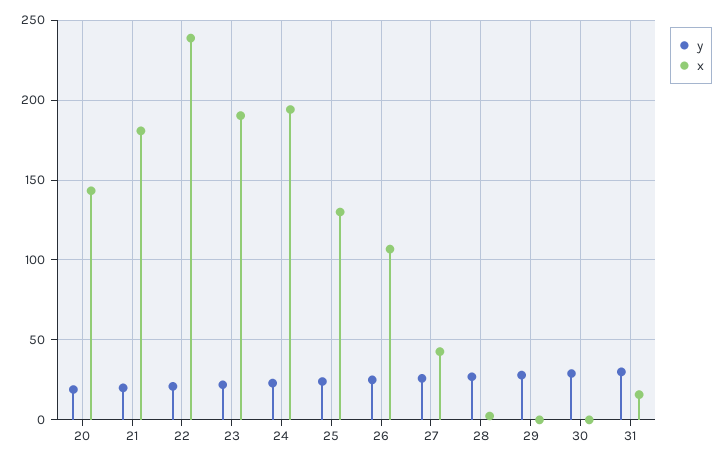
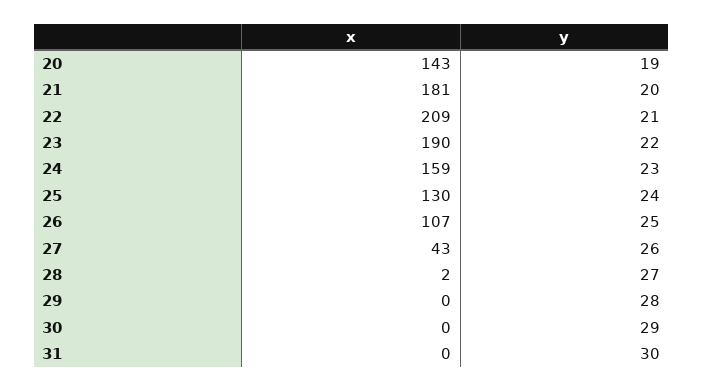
x, 22: 240 -> 209
x, 24: 195 -> 159
x, 31: 15 -> 0

